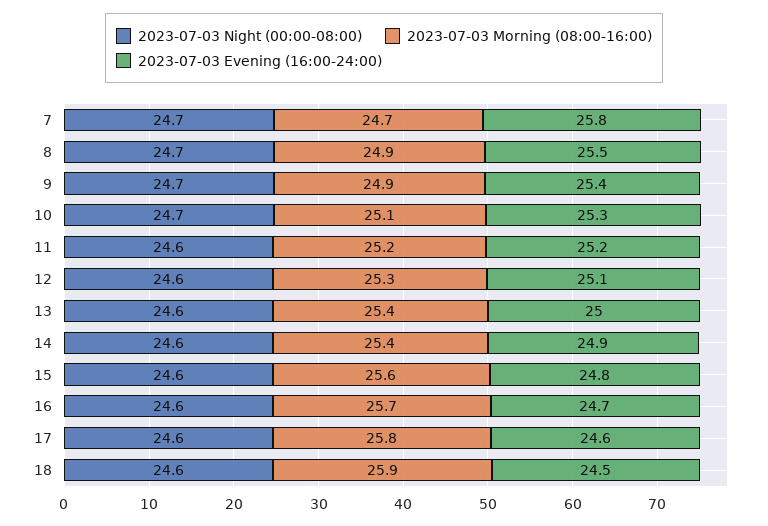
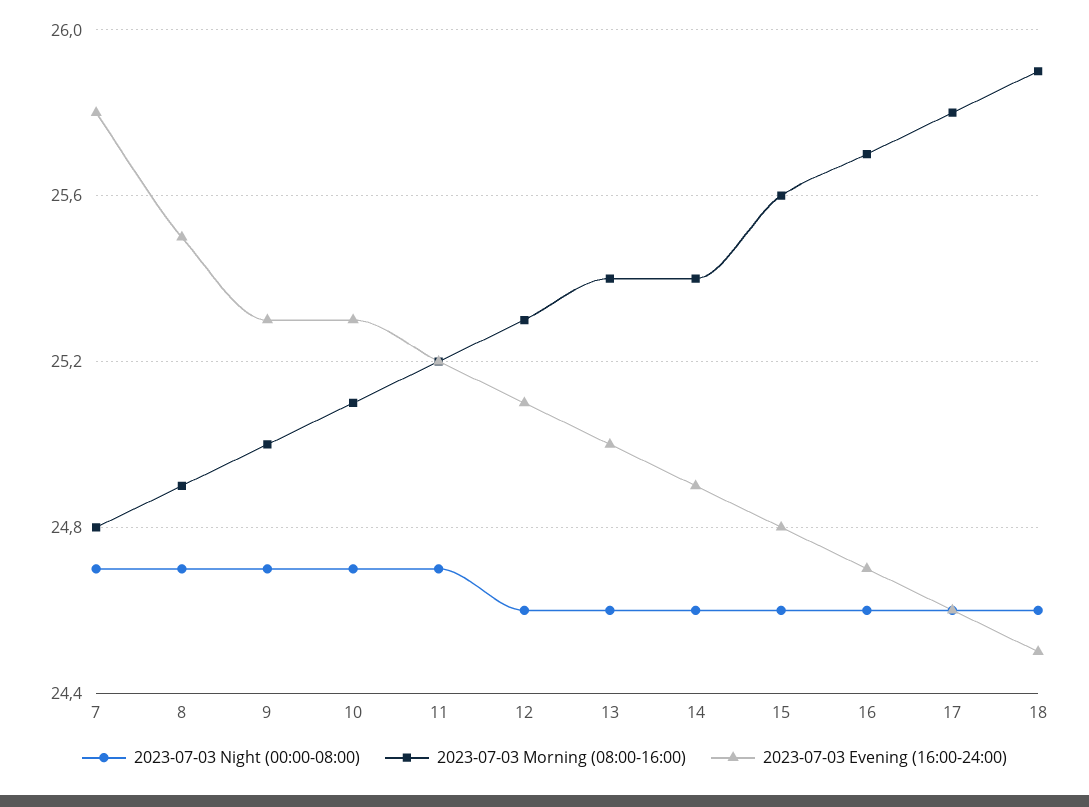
2023-07-03 Morning (08:00-16:00), 7: 24.7 -> 24.8
2023-07-03 Morning (08:00-16:00), 9: 24.9 -> 25
2023-07-03 Evening (16:00-24:00), 9: 25.4 -> 25.3
2023-07-03 Night (00:00-08:00), 11: 24.6 -> 24.7

